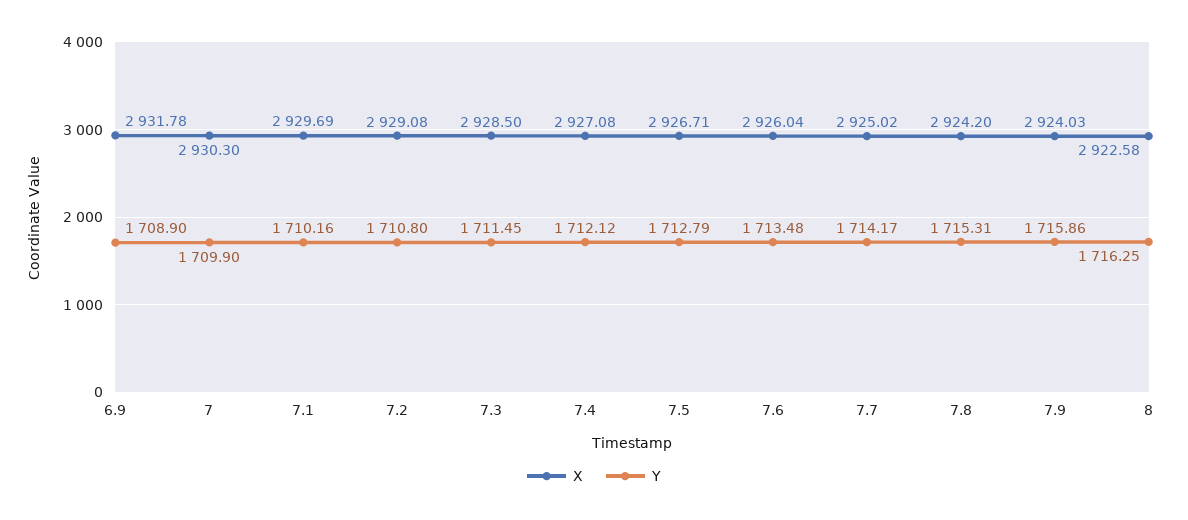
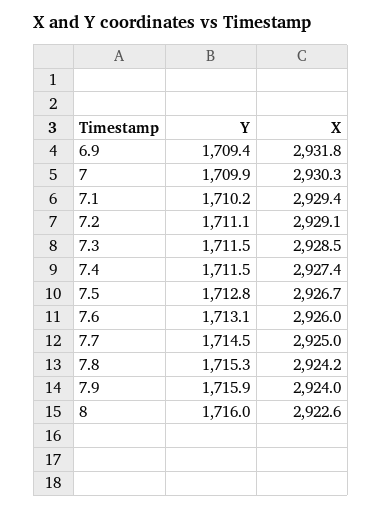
Y, 6.9: 1708.9 -> 1709.4
X, 7.1: 2929.69 -> 2929.4
Y, 7.2: 1710.8 -> 1711.1
X, 7.4: 2927.08 -> 2927.4
Y, 7.4: 1712.12 -> 1711.5
Y, 7.6: 1713.48 -> 1713.1
Y, 7.7: 1714.17 -> 1714.5
Y, 8: 1716.25 -> 1716

